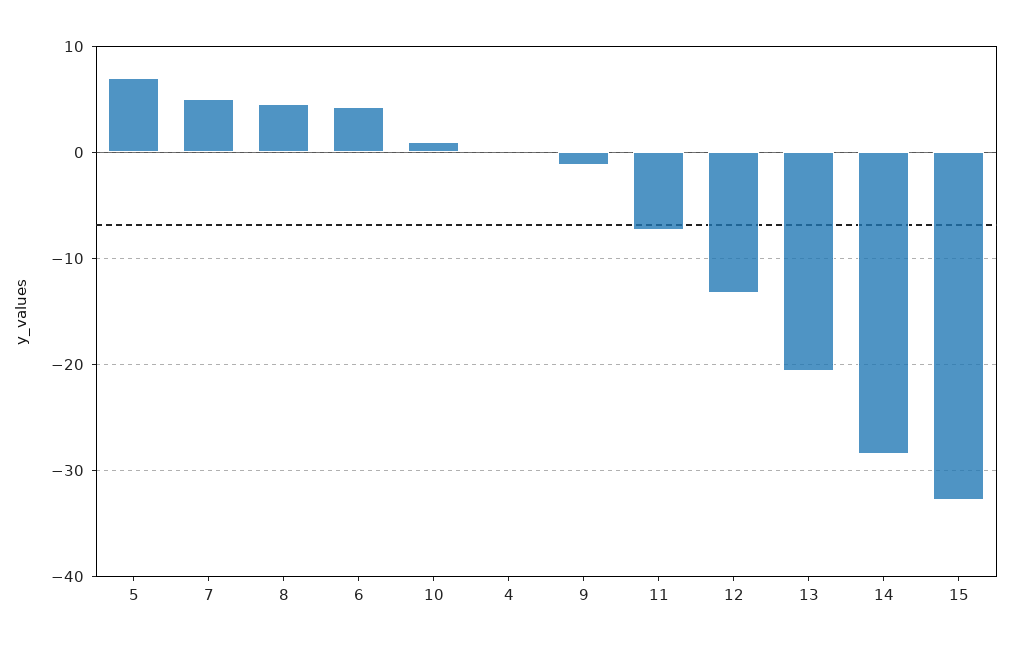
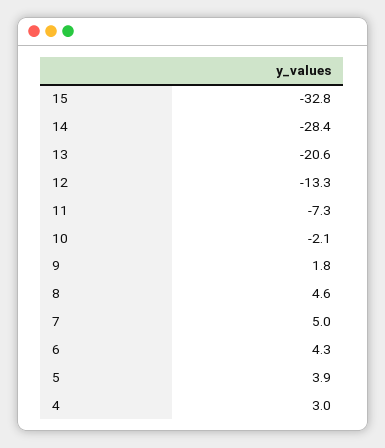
5: 7 -> 3.9
10: 1 -> -2.1
4: 0 -> 3
9: -1 -> 1.8

